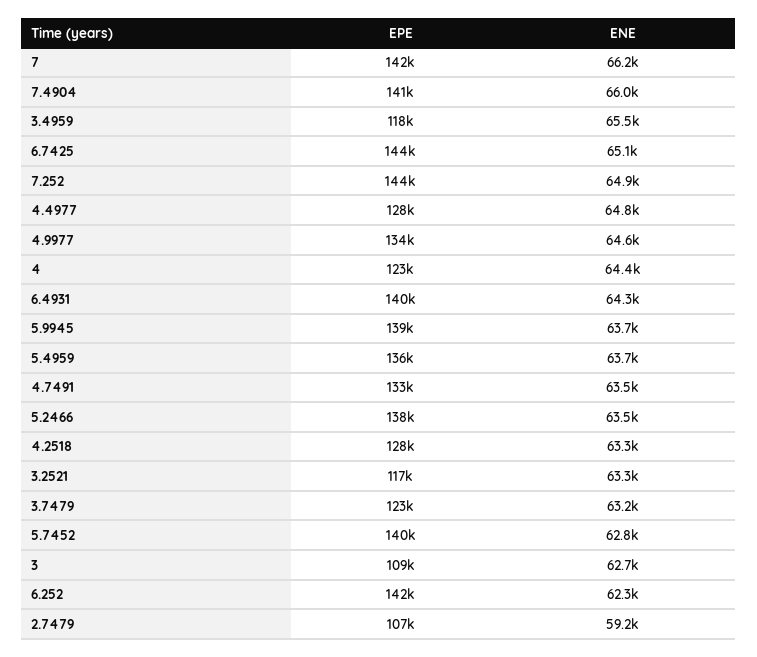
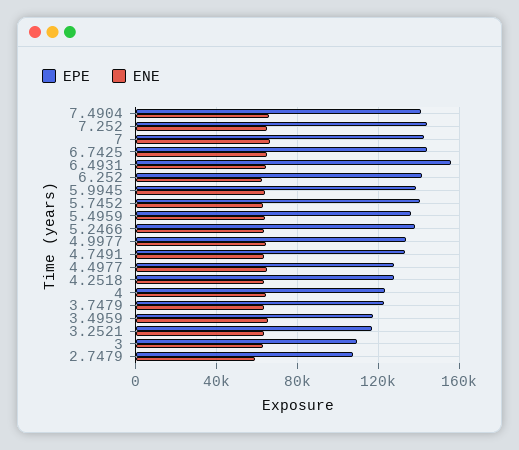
EPE, 6.4931: 140000 -> 155000

